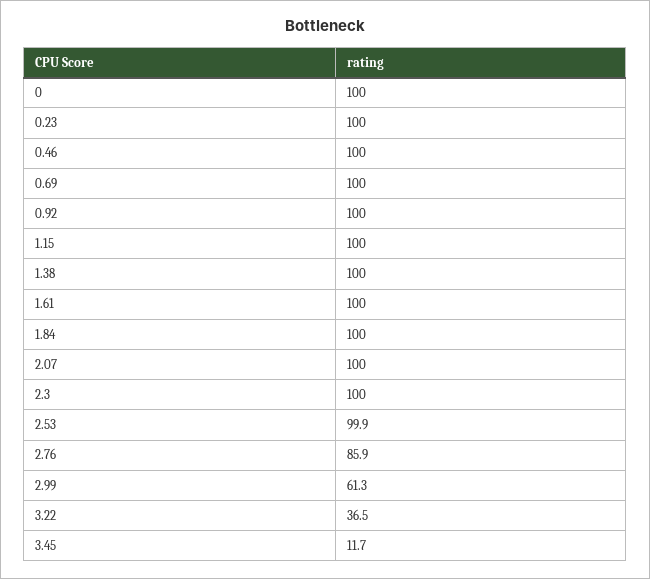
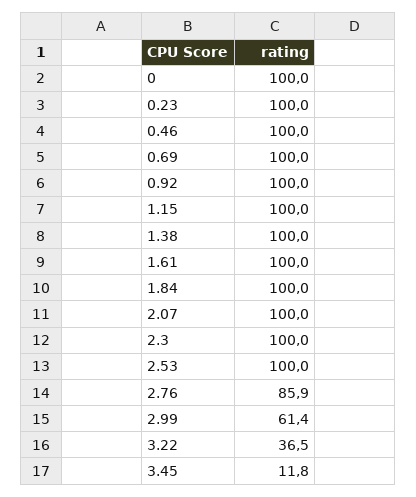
2.53: 99.9 -> 100
2.99: 61.3 -> 61.4
3.45: 11.7 -> 11.8

